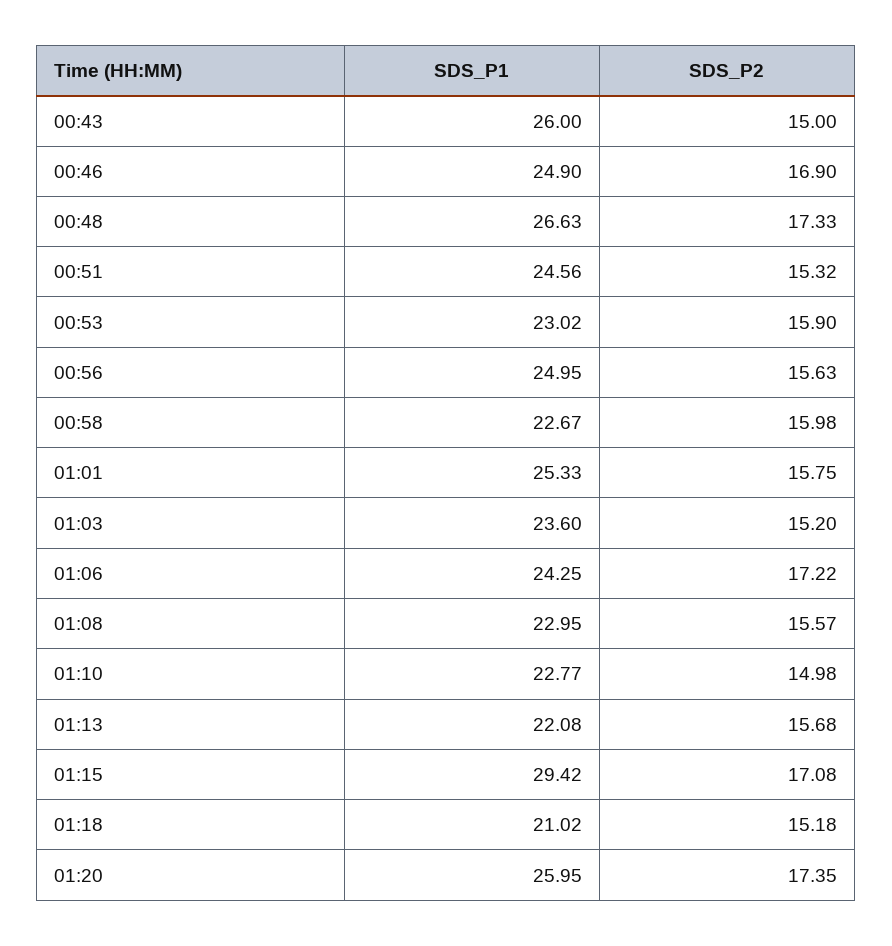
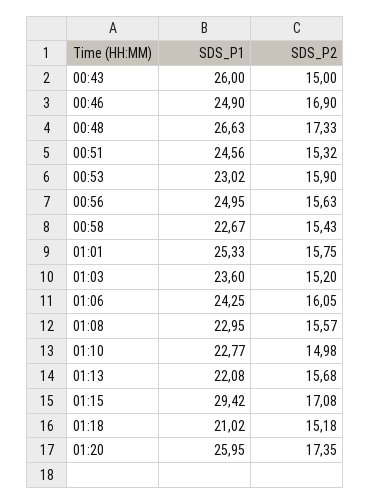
SDS_P2, 00:58: 15.98 -> 15.43
SDS_P2, 01:06: 17.22 -> 16.05

